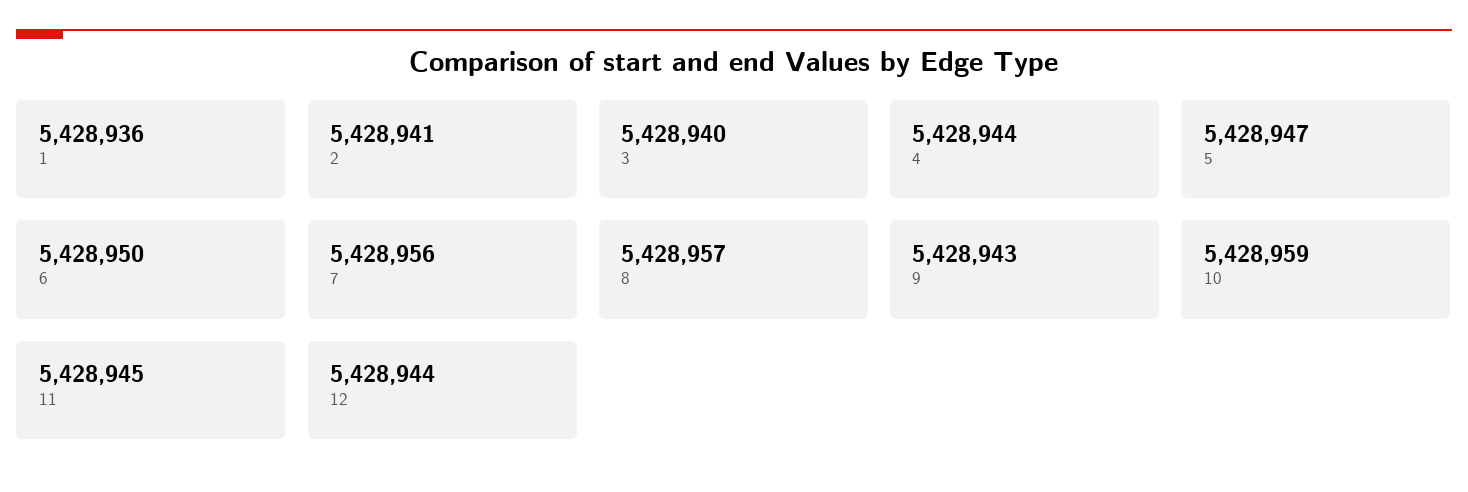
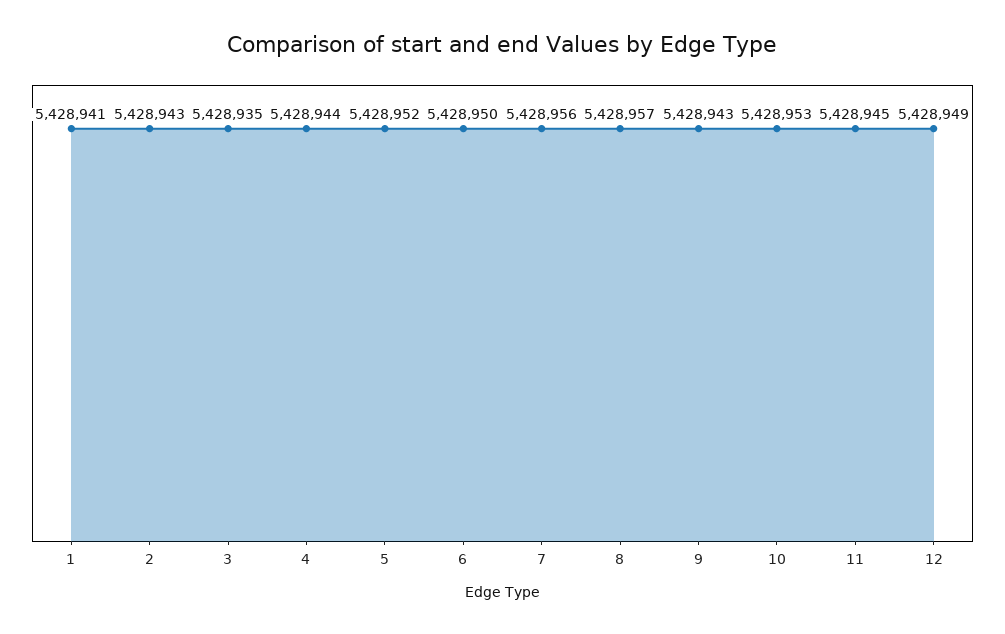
1: 5428936 -> 5428941
2: 5428941 -> 5428943
3: 5428940 -> 5428935
5: 5428947 -> 5428952
10: 5428959 -> 5428953
12: 5428944 -> 5428949

